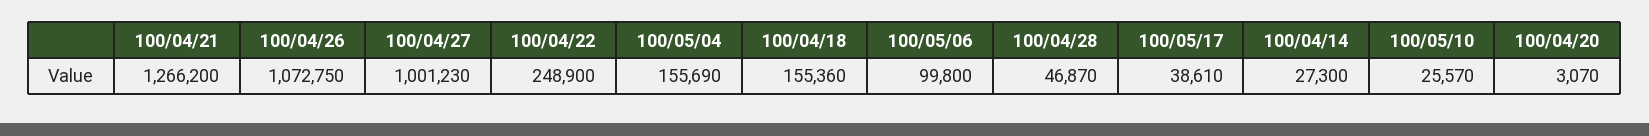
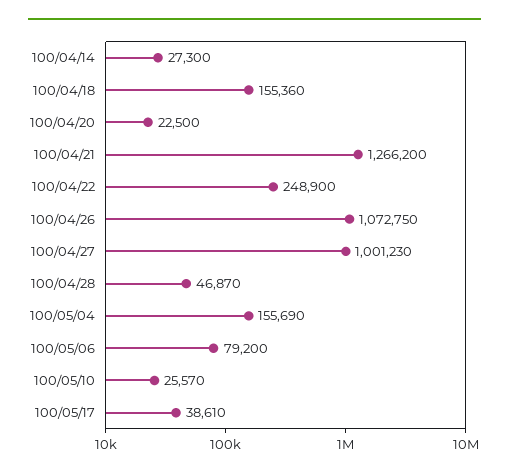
100/05/06: 99800 -> 79200
100/04/20: 3070 -> 22500

